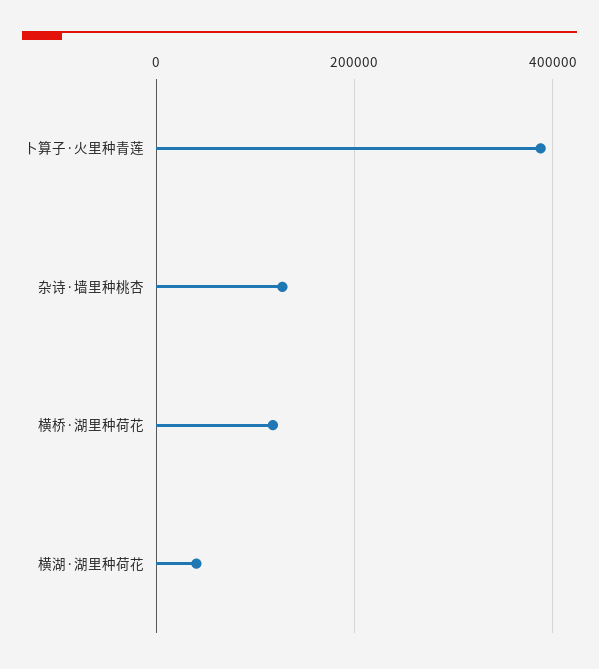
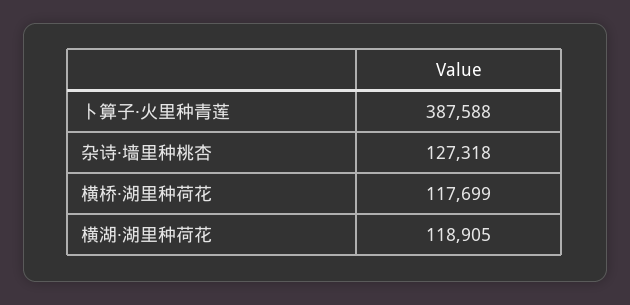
横湖·湖里种荷花: 40000 -> 118905

